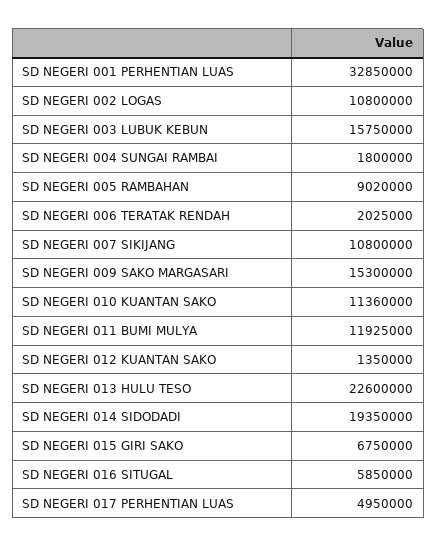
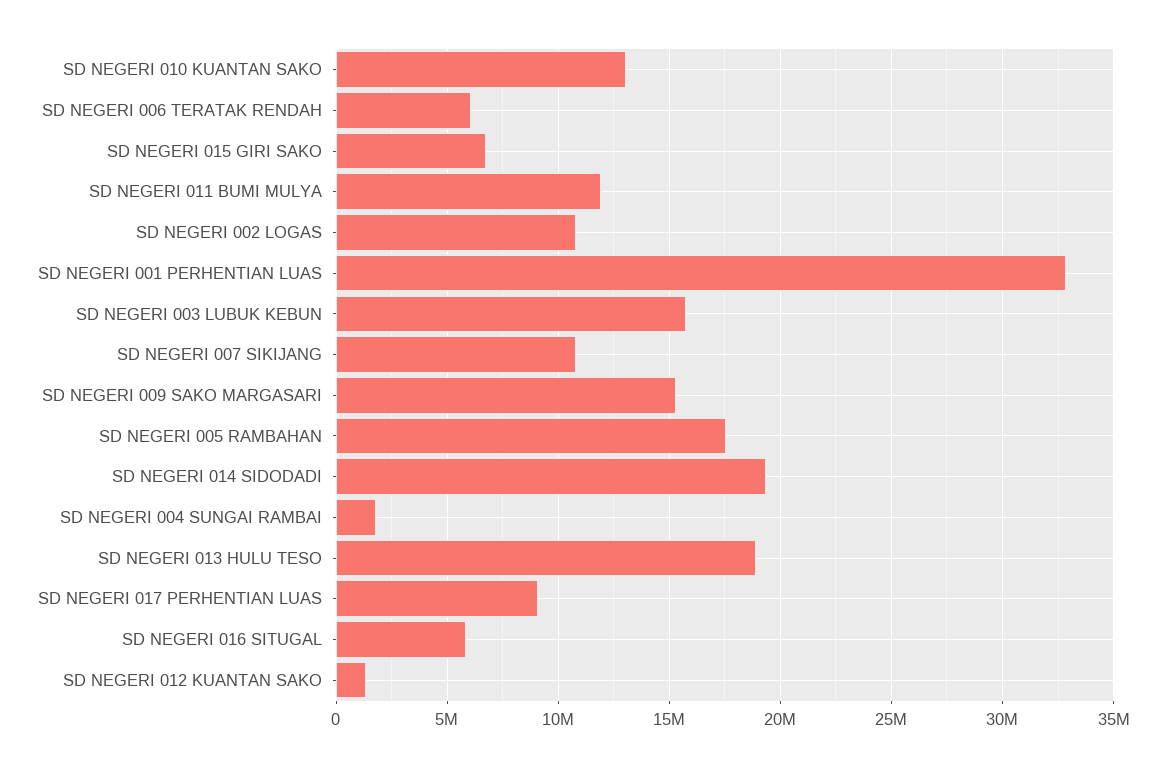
SD NEGERI 005 RAMBAHAN: 9020000 -> 17500000
SD NEGERI 006 TERATAK RENDAH: 2025000 -> 6000000
SD NEGERI 010 KUANTAN SAKO: 11360000 -> 13000000
SD NEGERI 013 HULU TESO: 22600000 -> 19000000
SD NEGERI 017 PERHENTIAN LUAS: 4950000 -> 9000000

